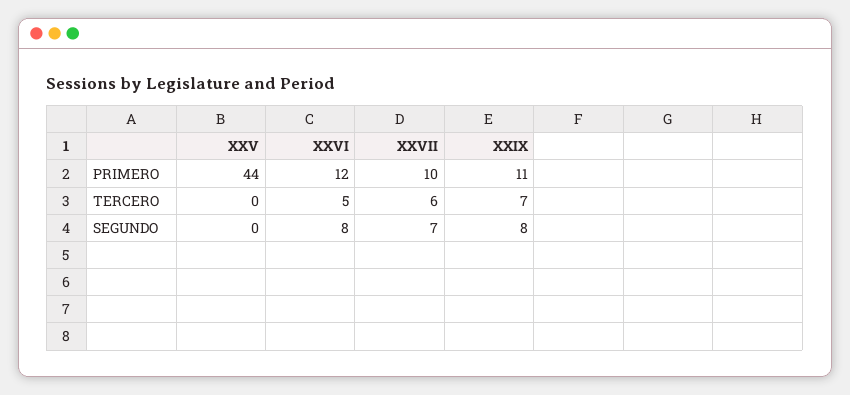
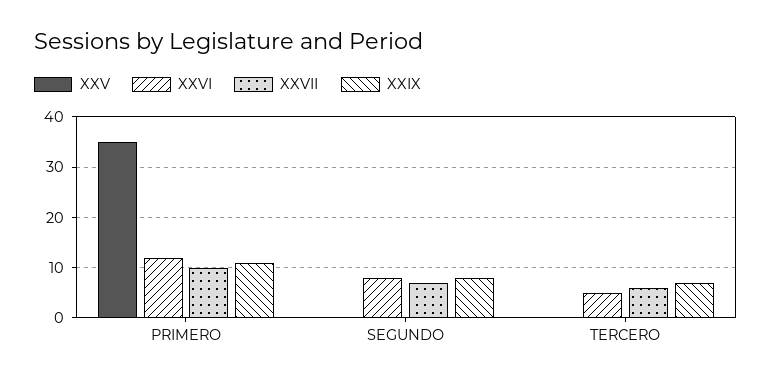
XXV, PRIMERO: 44 -> 35

